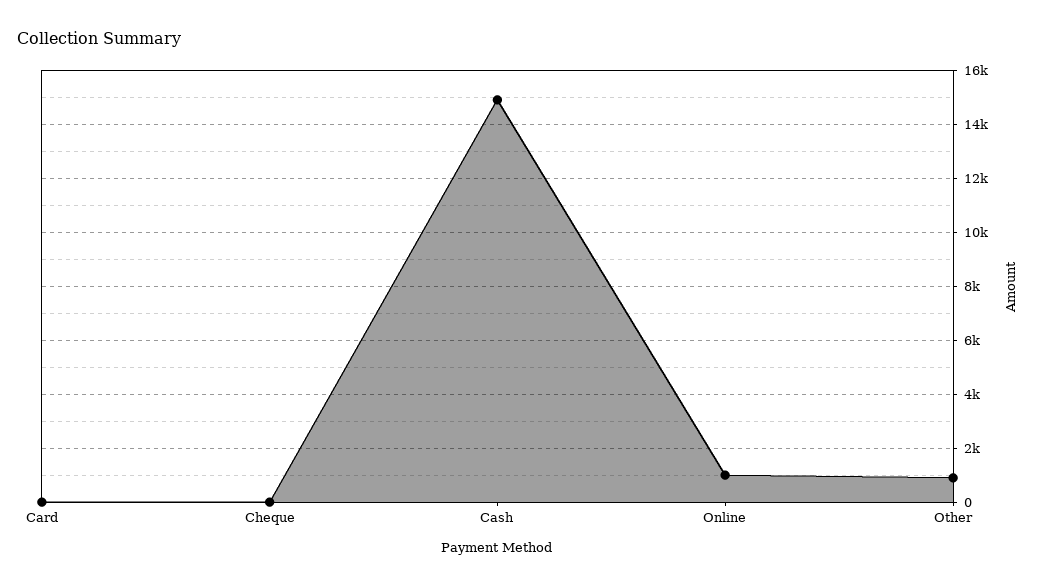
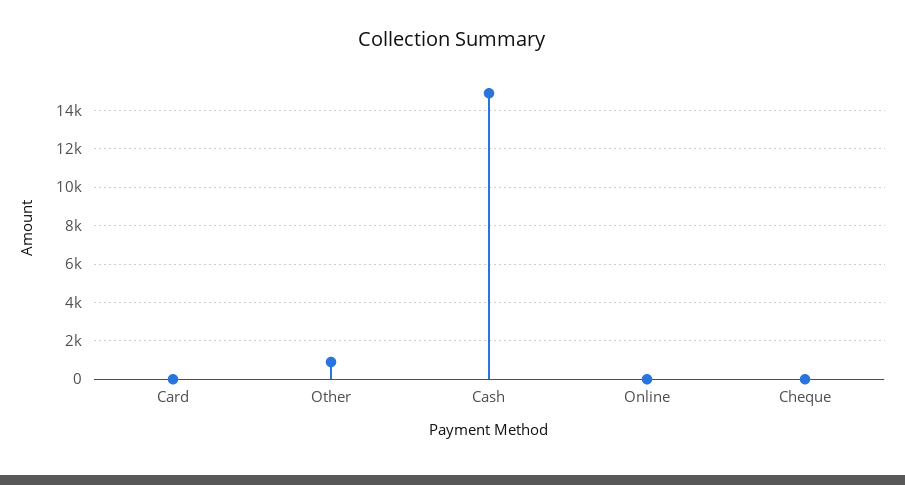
Online: 1000 -> 0

